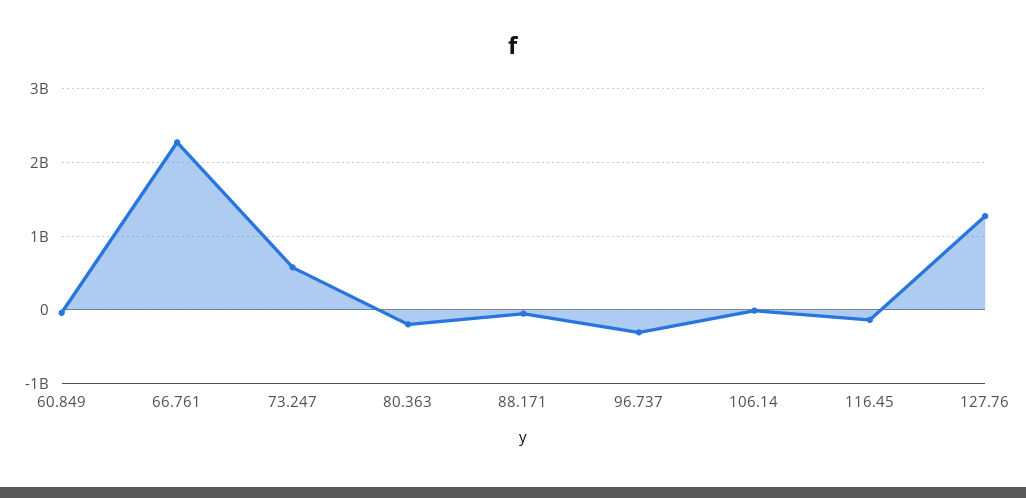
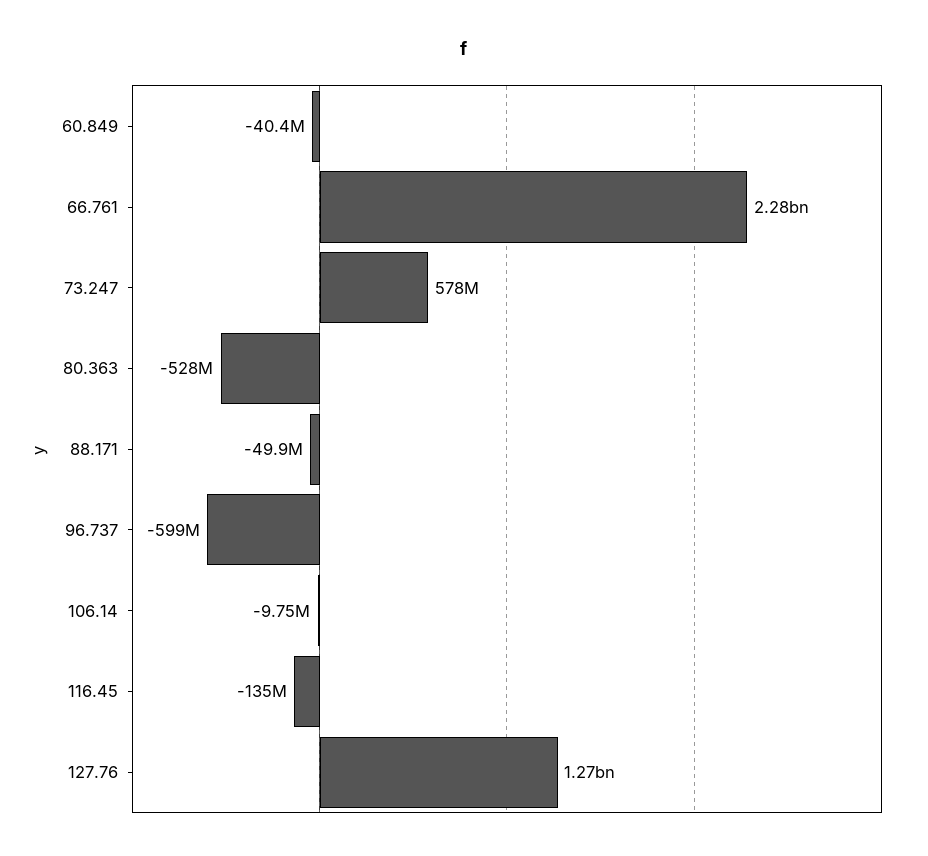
80.363: -200000000 -> -528000000
96.737: -300000000 -> -599000000

